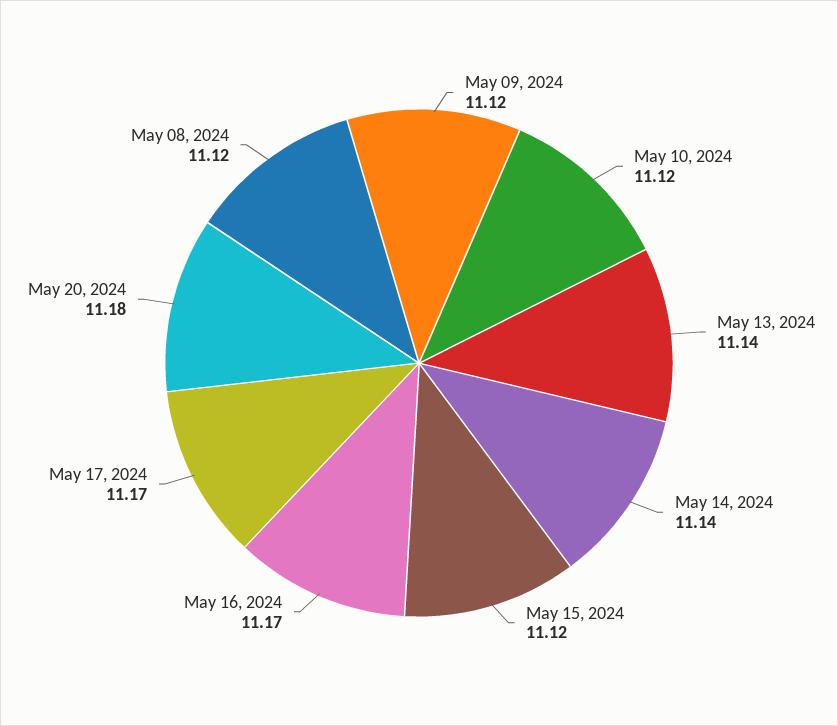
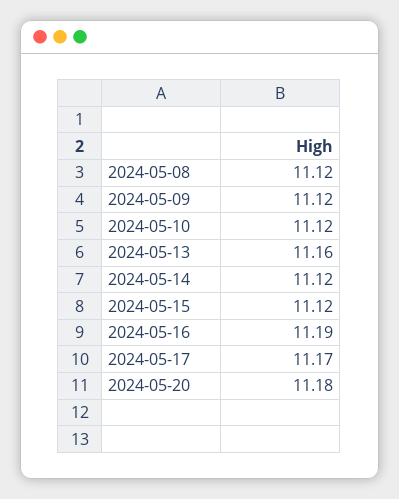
May 13, 2024: 11.14 -> 11.16
May 14, 2024: 11.14 -> 11.12
May 16, 2024: 11.17 -> 11.19

